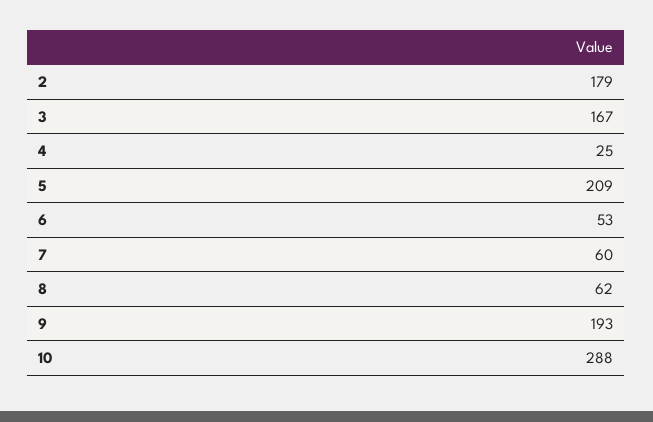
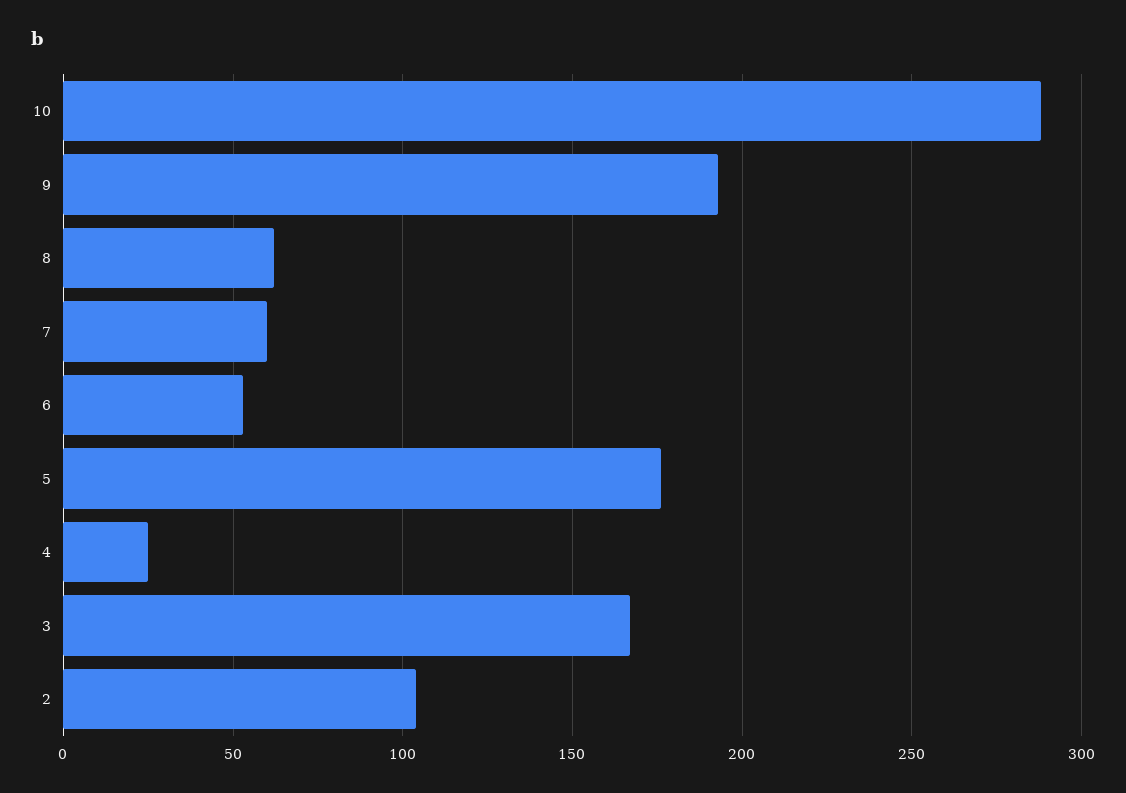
2: 179 -> 105
5: 209 -> 175

